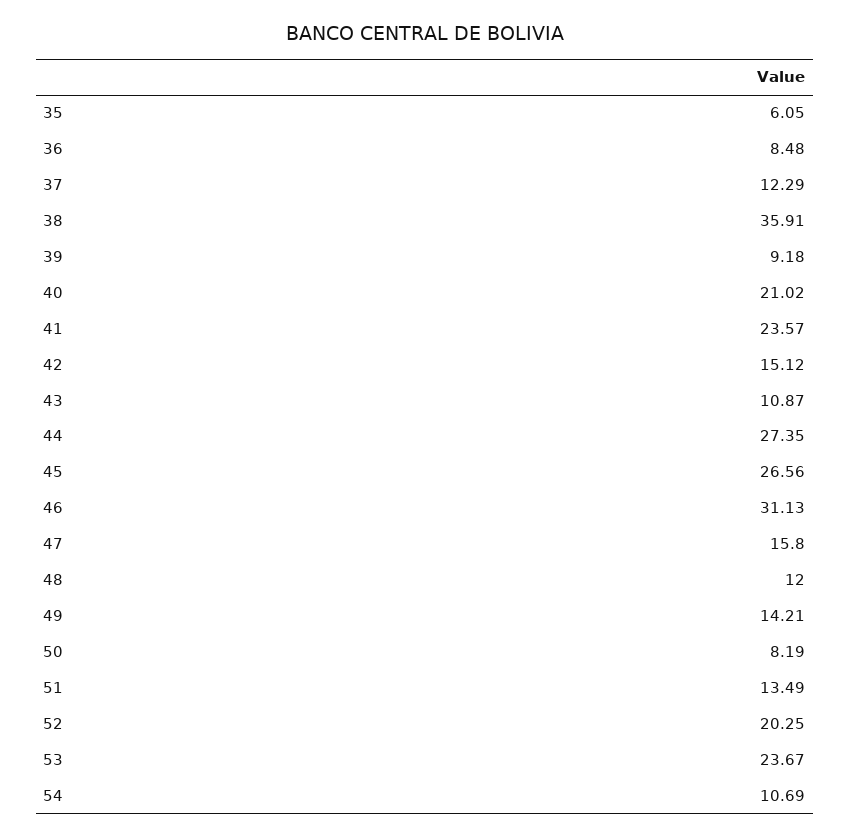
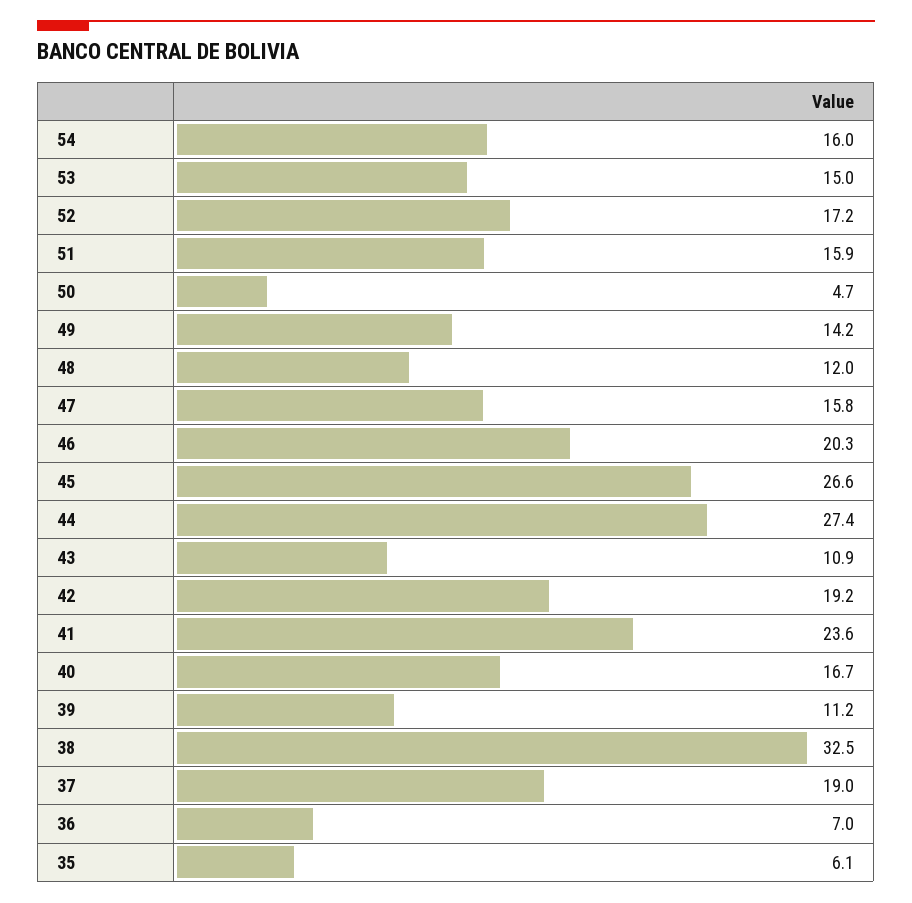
36: 8.48 -> 7
37: 12.29 -> 19
38: 35.91 -> 32.5
39: 9.18 -> 11.2
40: 21.02 -> 16.7
42: 15.12 -> 19.2
46: 31.13 -> 20.3
50: 8.19 -> 4.7
51: 13.49 -> 15.9
52: 20.25 -> 17.2
53: 23.67 -> 15
54: 10.69 -> 16

